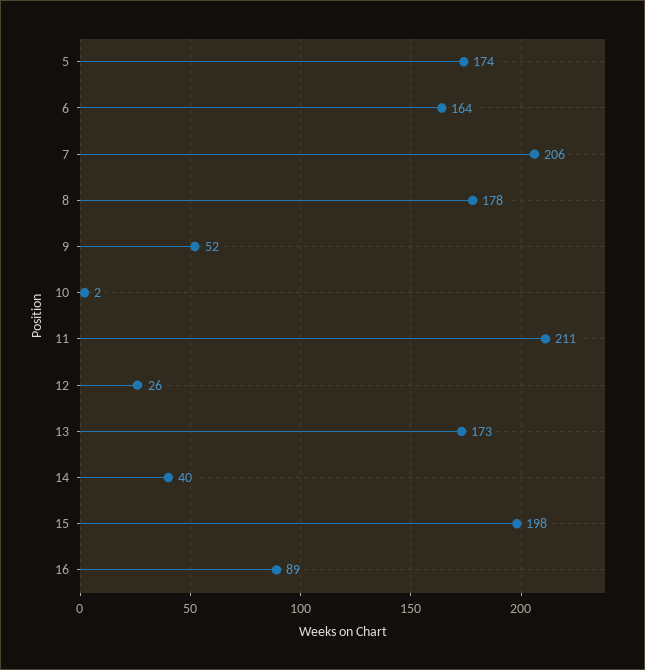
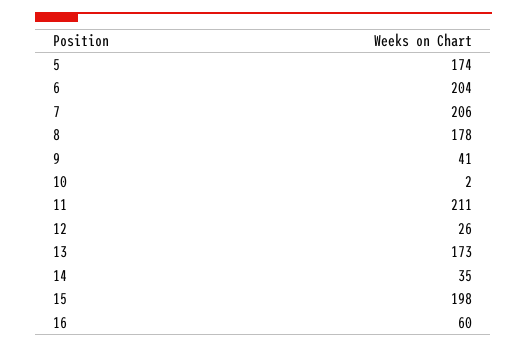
6: 164 -> 204
9: 52 -> 41
14: 40 -> 35
16: 89 -> 60

